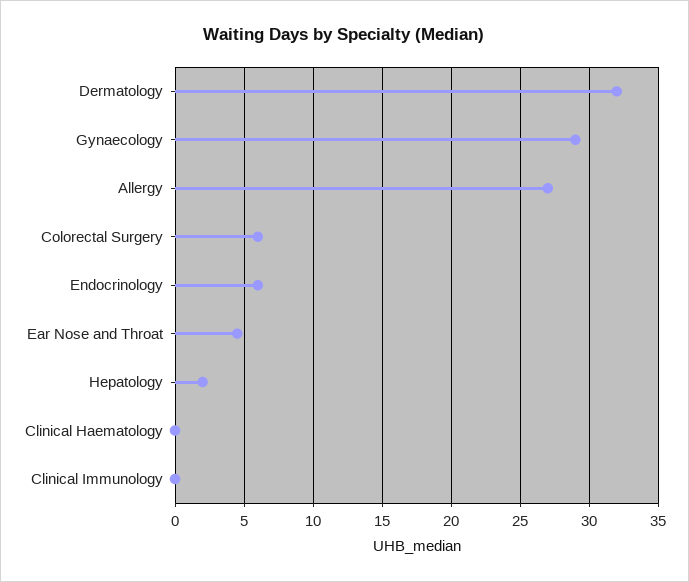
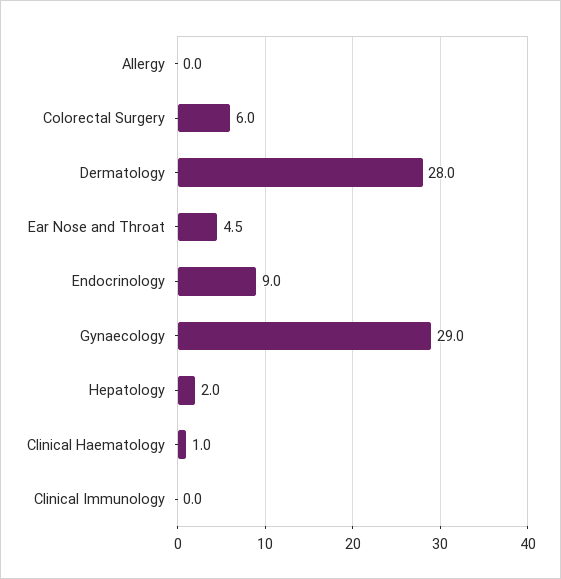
Dermatology: 32 -> 28
Allergy: 27 -> 0
Endocrinology: 6 -> 9
Clinical Haematology: 0 -> 1

